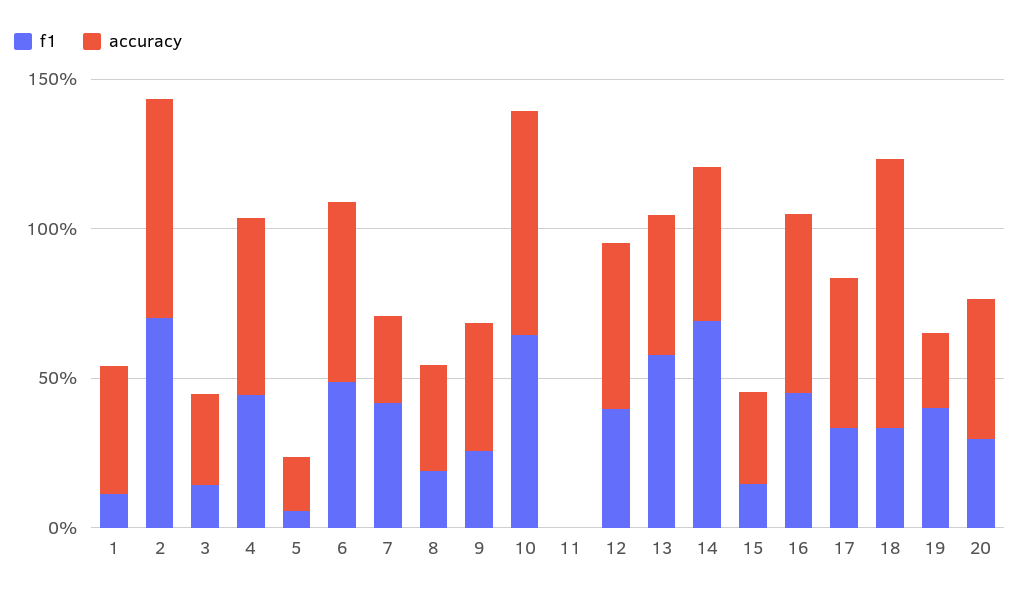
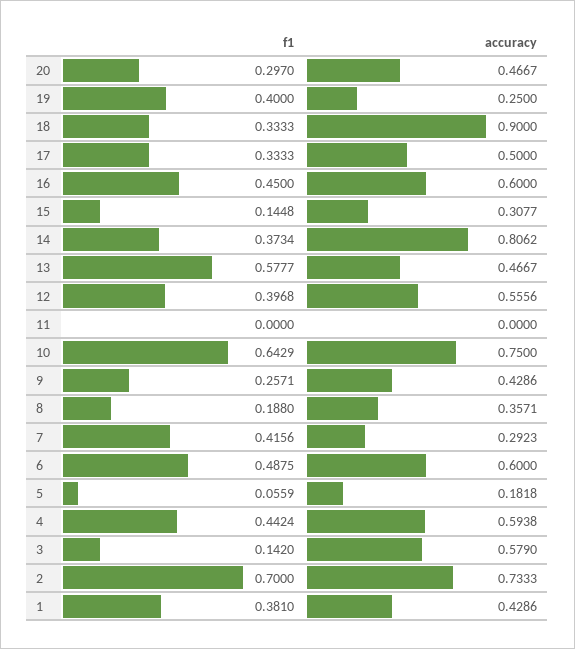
f1, 1: 0.1 -> 0.381
accuracy, 3: 0.3 -> 0.579
f1, 14: 0.7 -> 0.3734
accuracy, 14: 0.5 -> 0.8062

